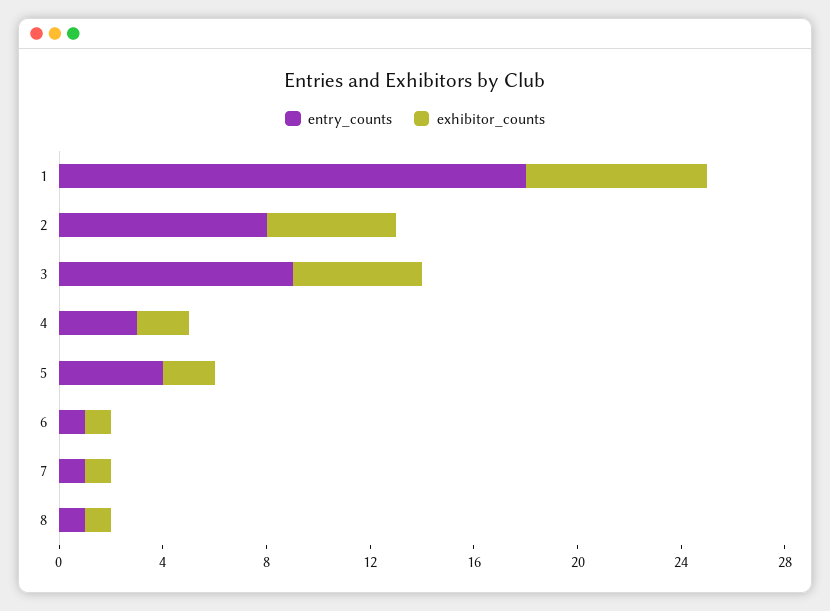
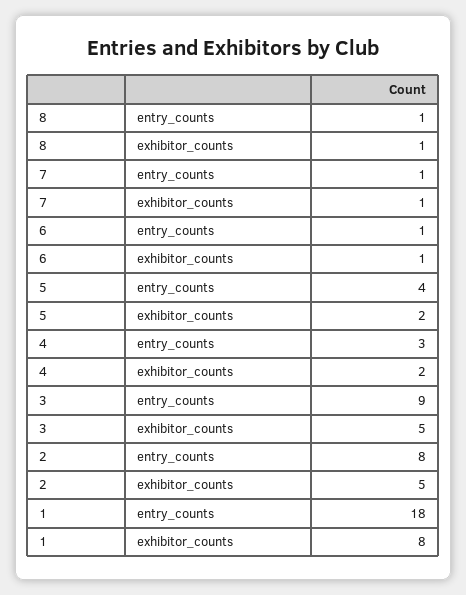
exhibitor_counts, 1: 7 -> 8

